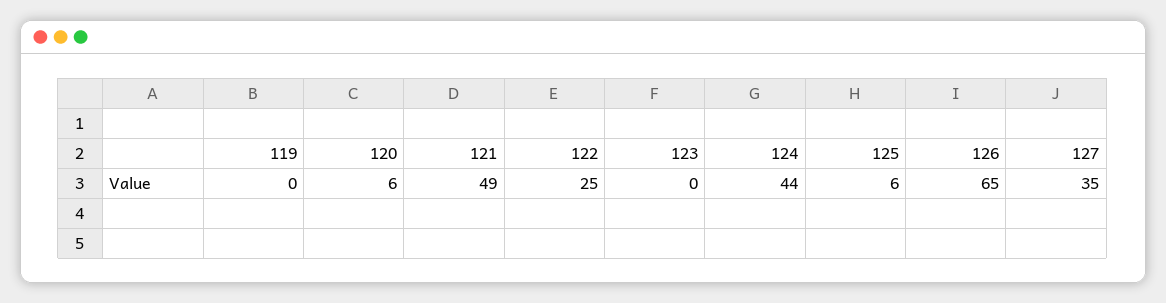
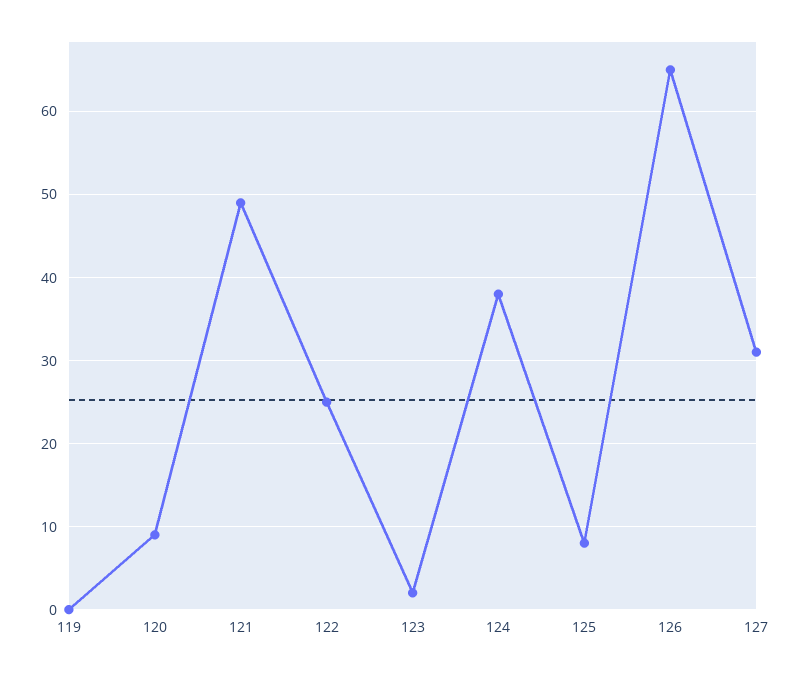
120: 6 -> 9
123: 0 -> 2
124: 44 -> 38
125: 6 -> 8
127: 35 -> 31

